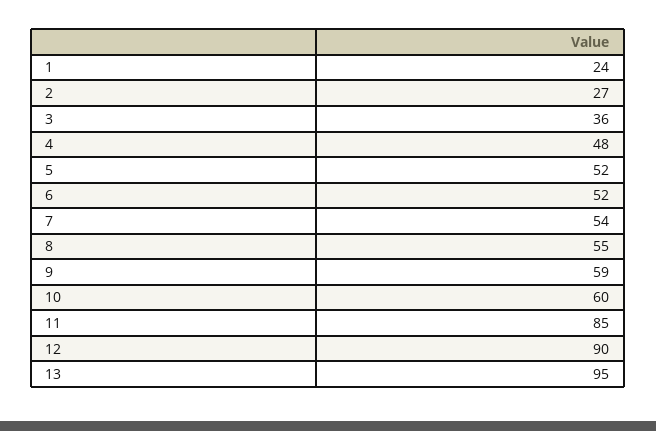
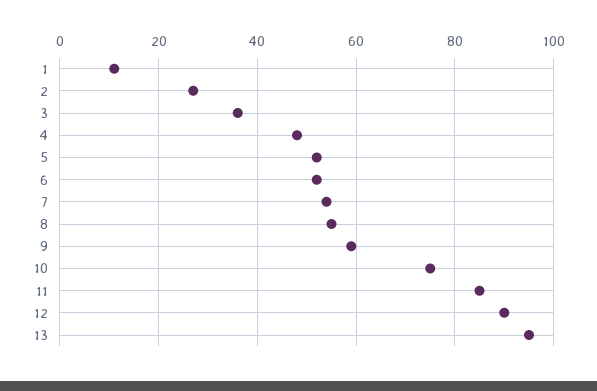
1: 24 -> 10
10: 60 -> 75

